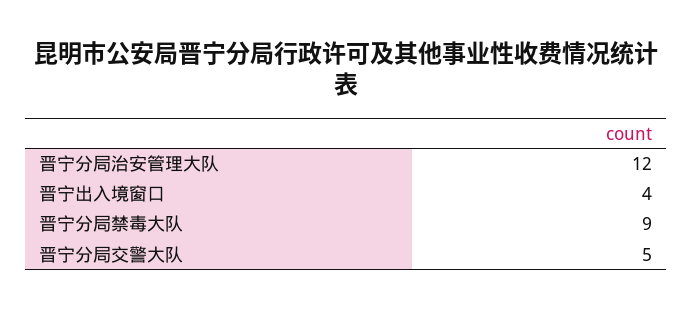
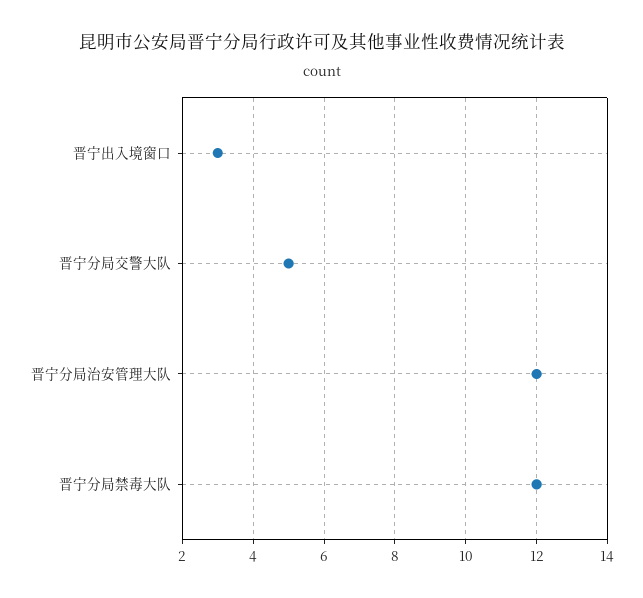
晋宁出入境窗口: 4 -> 3
晋宁分局禁毒大队: 9 -> 12

